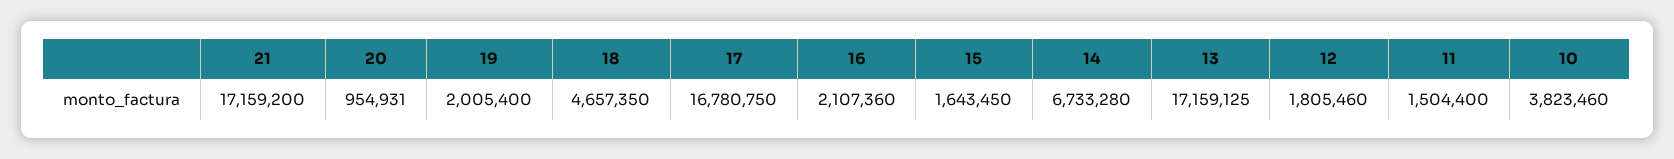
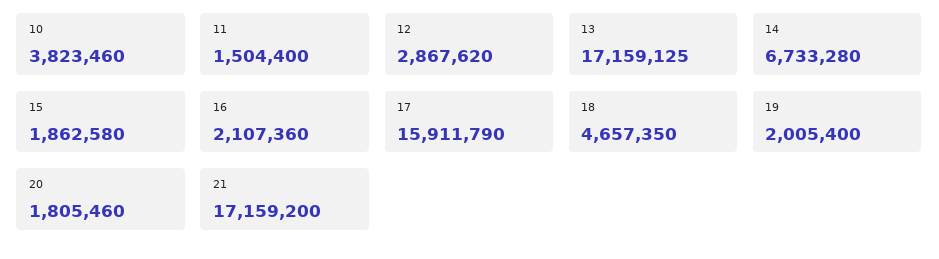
20: 954931 -> 1805460
17: 16780750 -> 15911790
15: 1643450 -> 1862580
12: 1805460 -> 2867620

